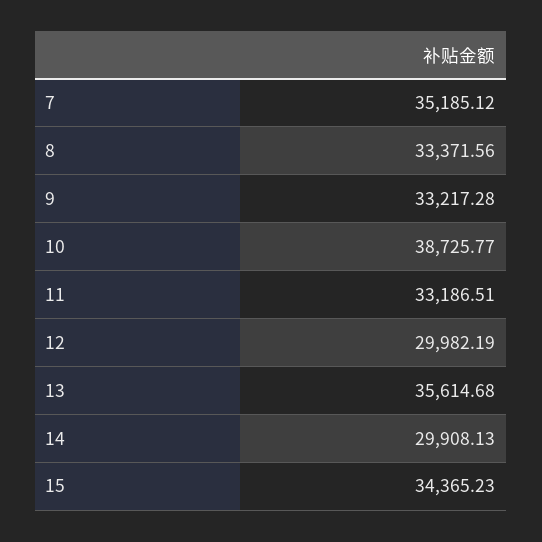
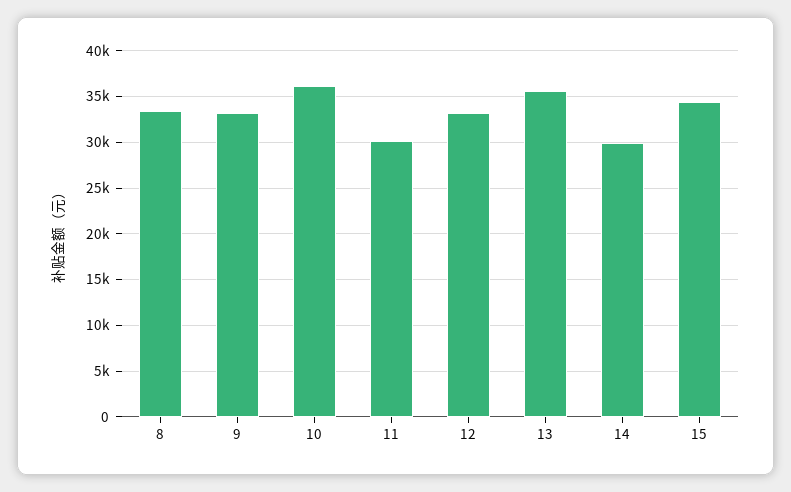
7: 35185.12 -> none
10: 38725.77 -> 36000
11: 33186.51 -> 30000
12: 29982.19 -> 33000

